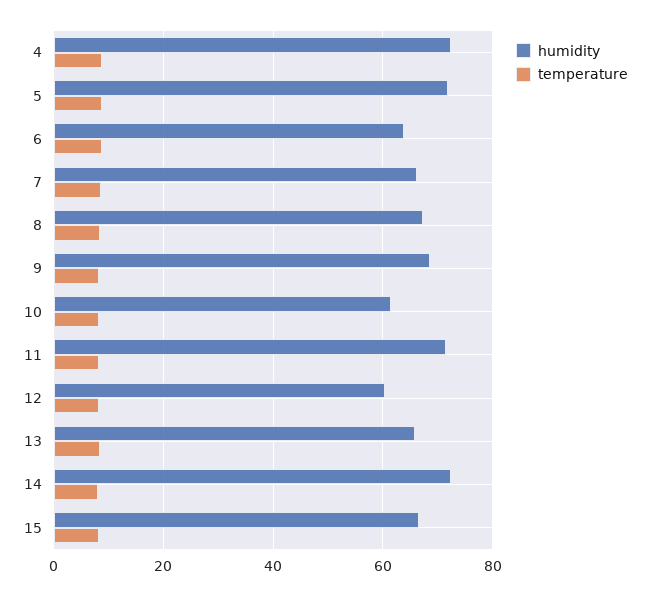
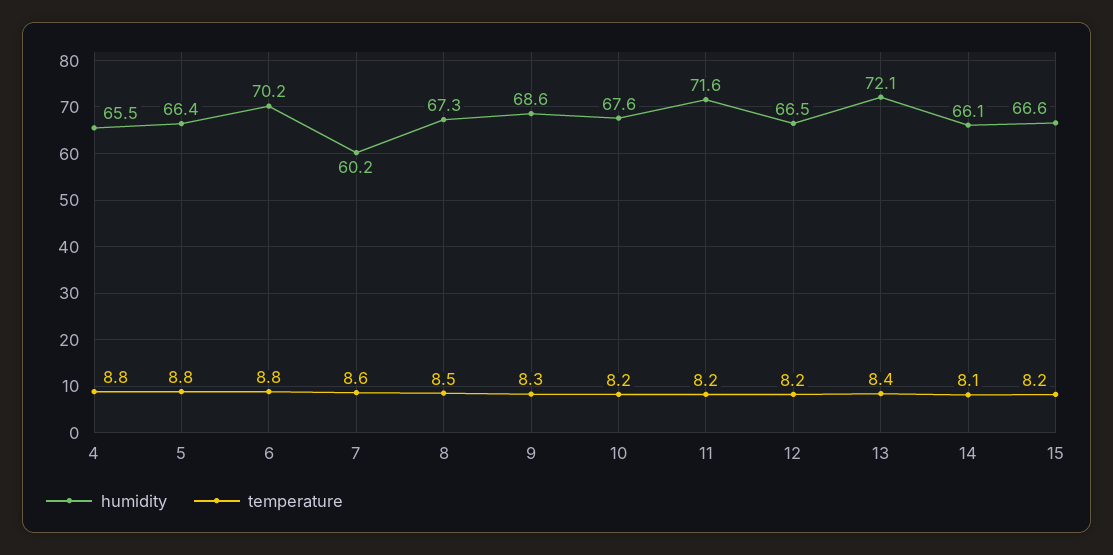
humidity, 4: 72 -> 65.5
humidity, 5: 72 -> 66.4
humidity, 6: 64 -> 70.2
humidity, 7: 66 -> 60.2
humidity, 10: 62 -> 67.6
humidity, 12: 60 -> 66.5
humidity, 13: 66 -> 72.1
humidity, 14: 72 -> 66.1

